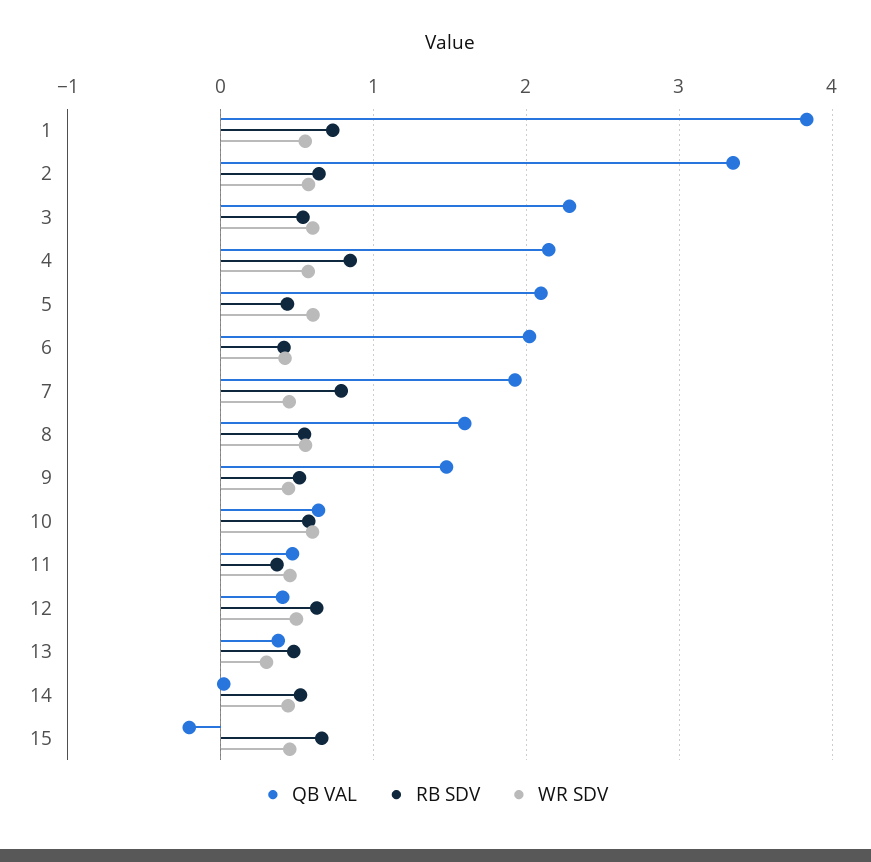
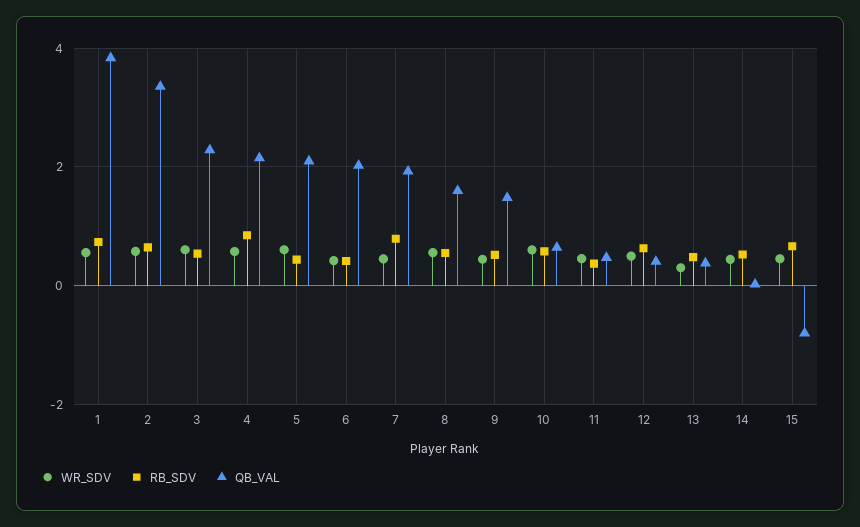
QB VAL, 15: -0.2 -> -0.8

